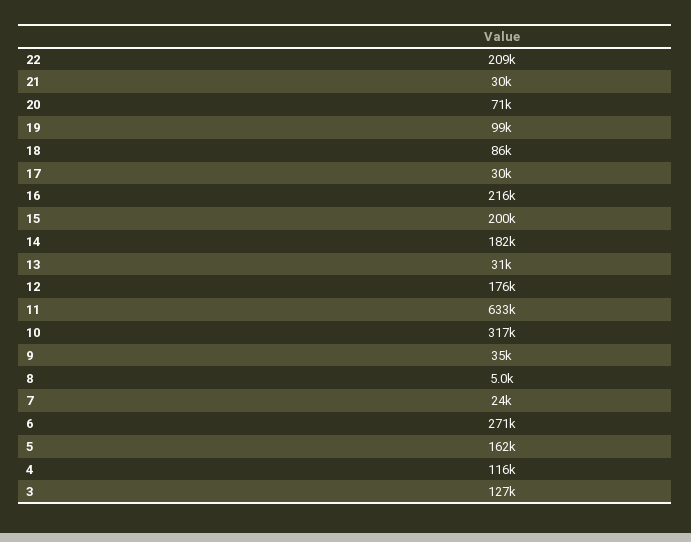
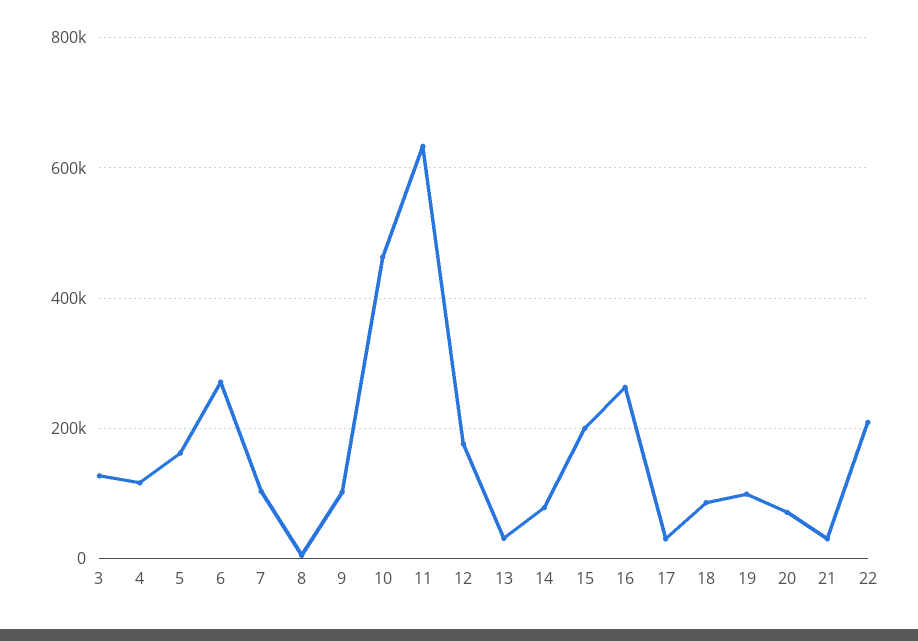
16: 216000 -> 260000
14: 182000 -> 80000
10: 317000 -> 460000
9: 35000 -> 100000
7: 24000 -> 100000

